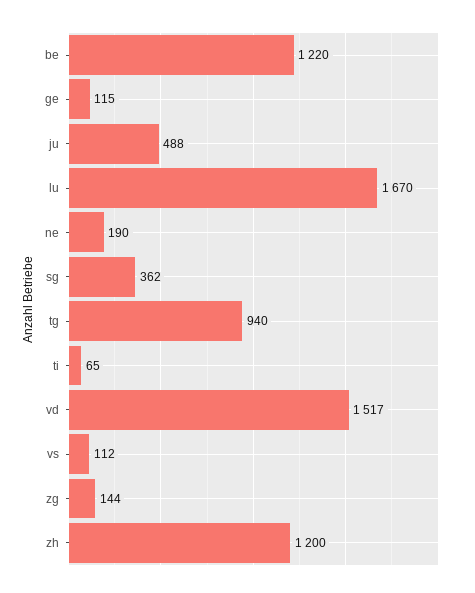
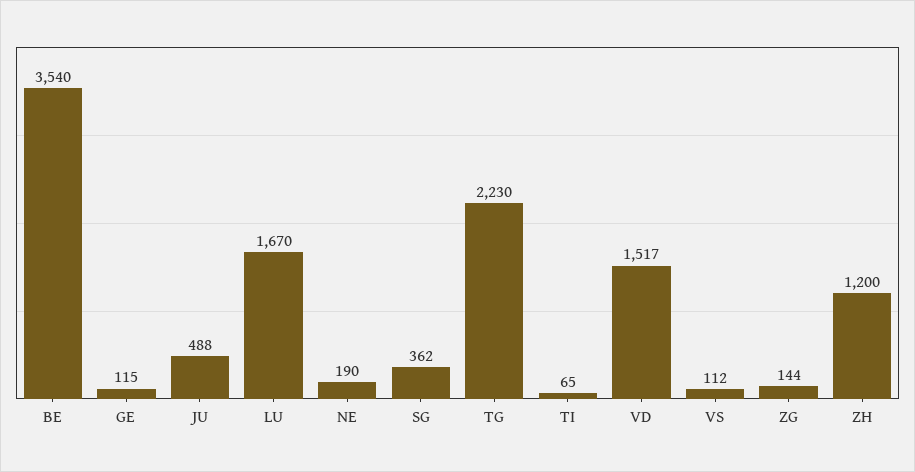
be: 1220 -> 3540
tg: 940 -> 2230

